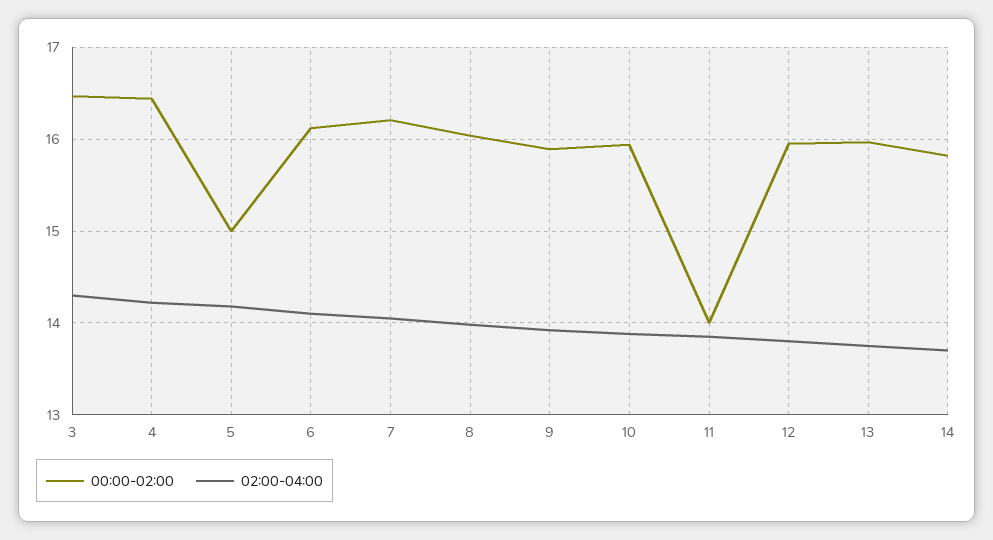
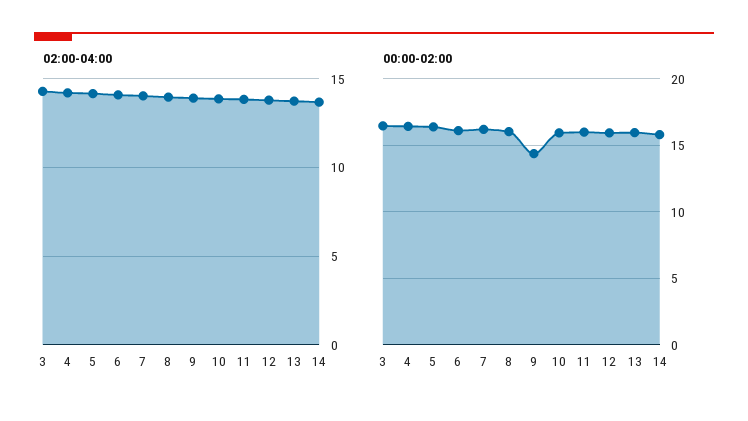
00:00-02:00, 5: 15 -> 16.5
00:00-02:00, 9: 15.9 -> 14.5
00:00-02:00, 11: 14 -> 16

